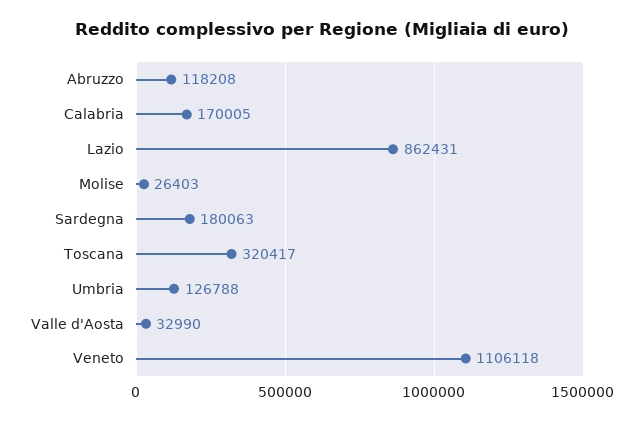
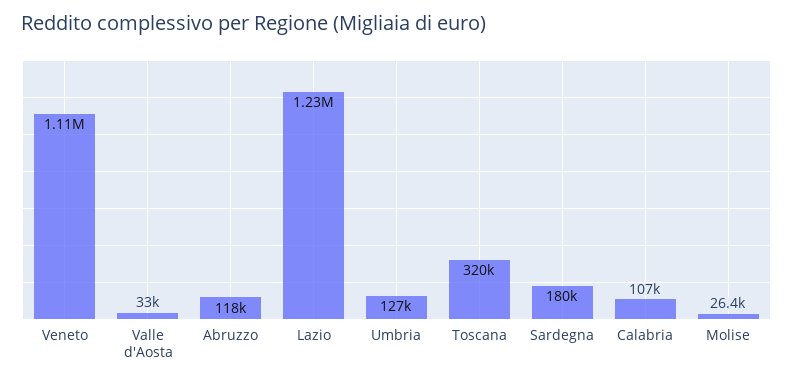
Calabria: 170005 -> 107000
Lazio: 862431 -> 1230000

